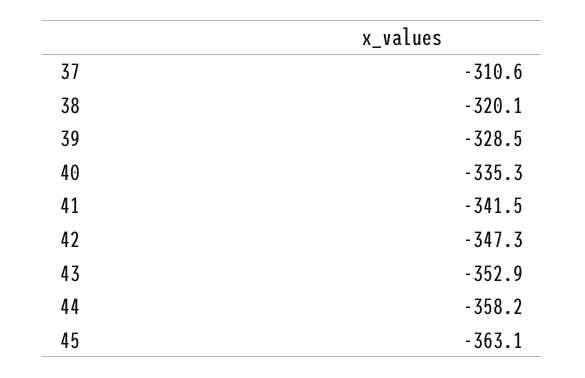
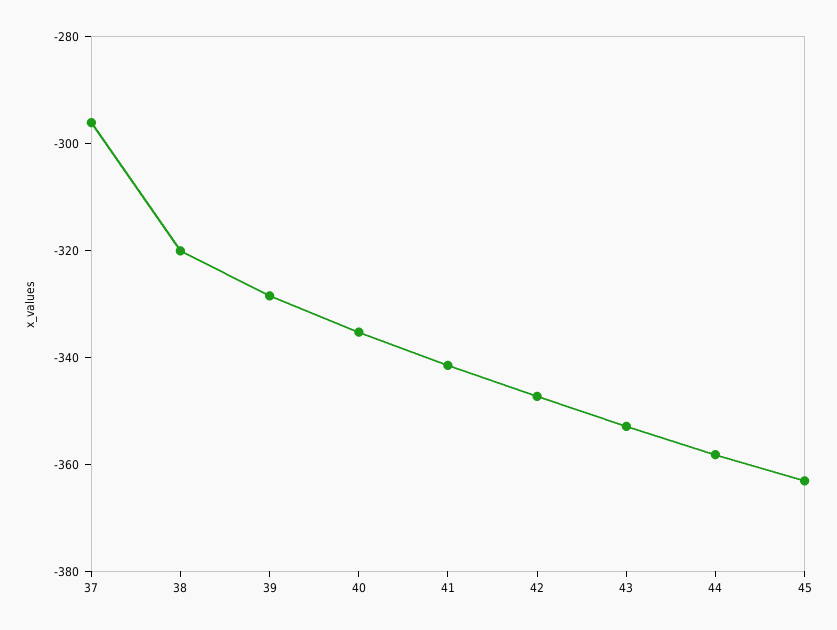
37: -310.6 -> -295

